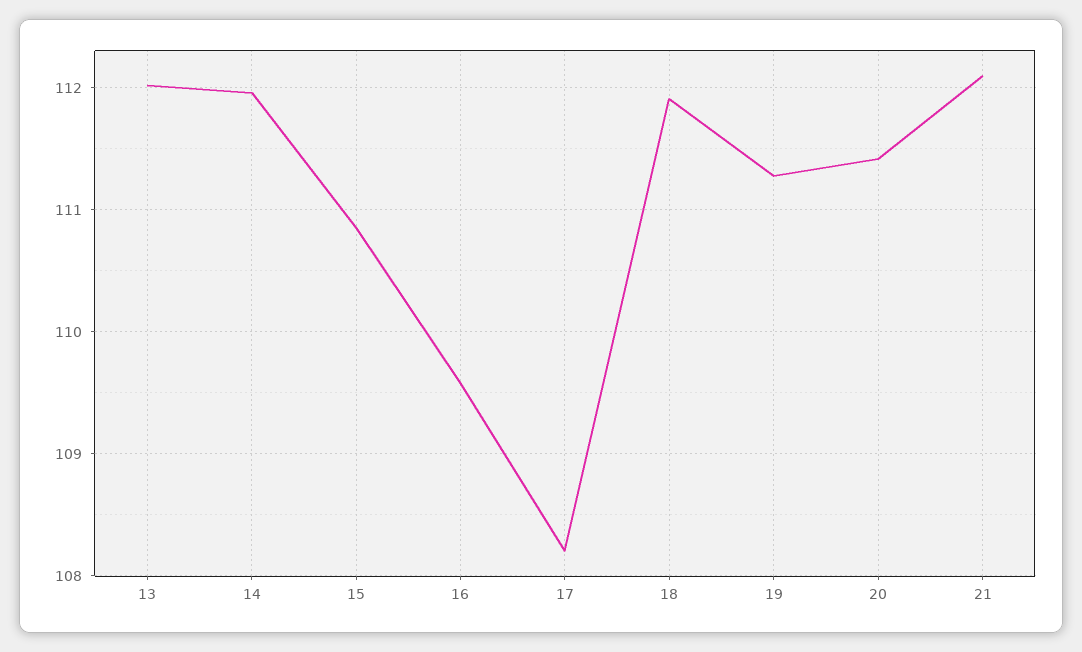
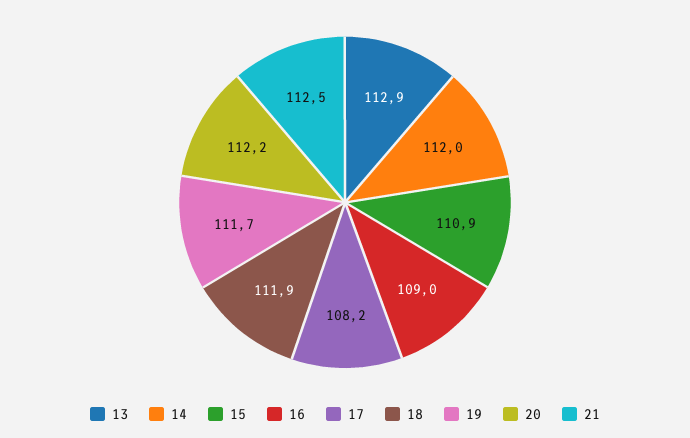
13: 112 -> 112.9
16: 109.6 -> 109
19: 111.3 -> 111.7
20: 111.4 -> 112.2
21: 112.1 -> 112.5

